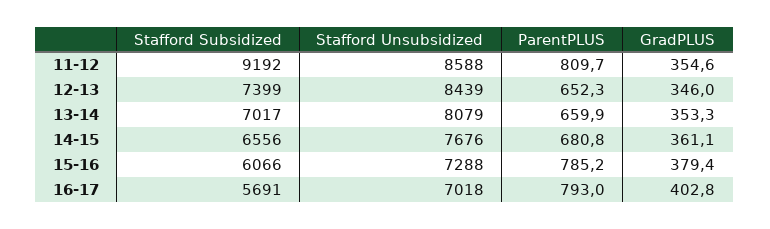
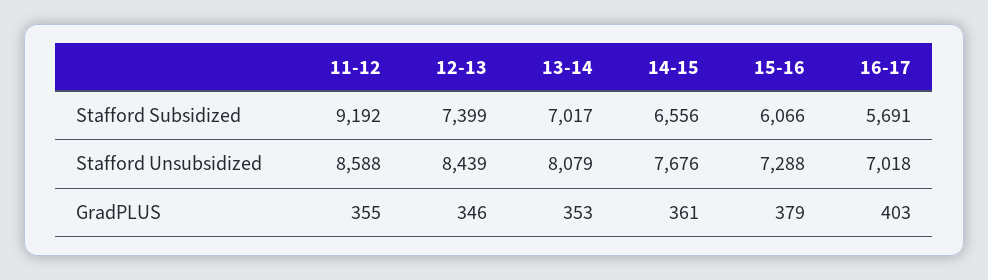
ParentPLUS, 11-12: 809.7 -> none
ParentPLUS, 12-13: 652.3 -> none
ParentPLUS, 13-14: 659.9 -> none
ParentPLUS, 14-15: 680.8 -> none
ParentPLUS, 15-16: 785.2 -> none
ParentPLUS, 16-17: 793 -> none

